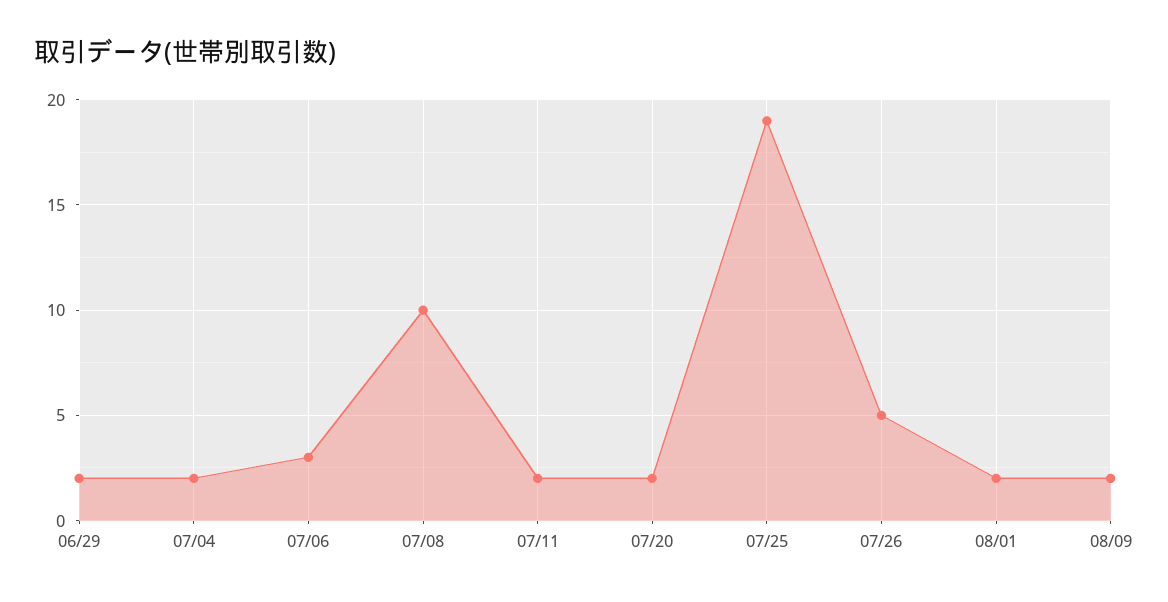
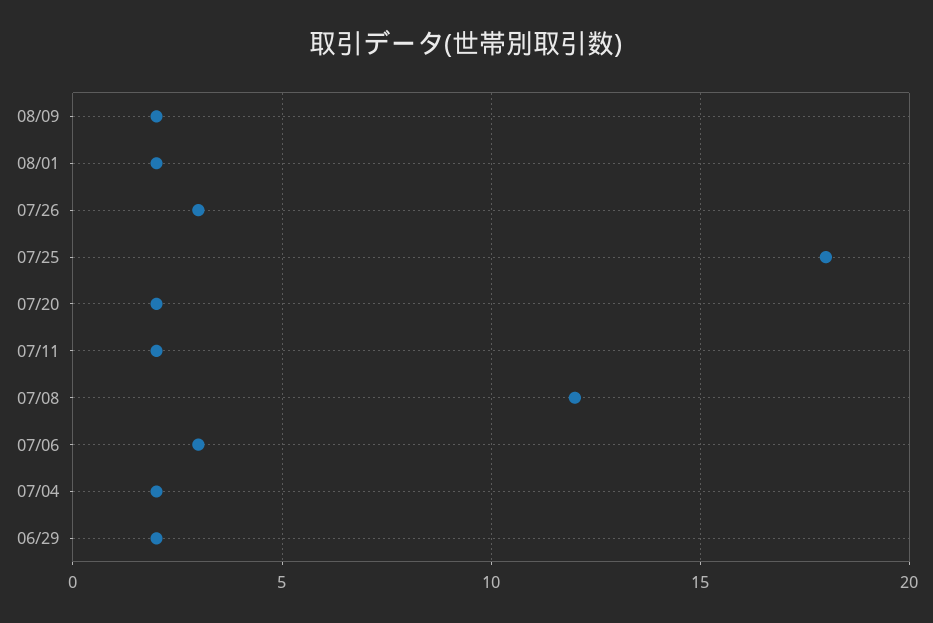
07/08: 10 -> 12
07/25: 19 -> 18
07/26: 5 -> 3

